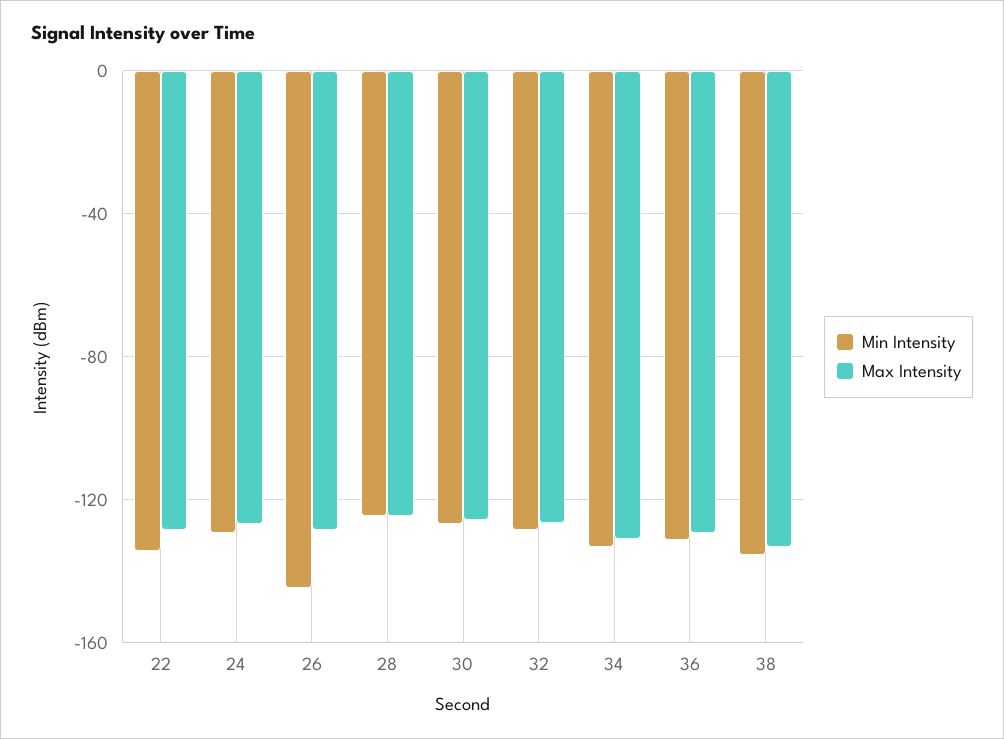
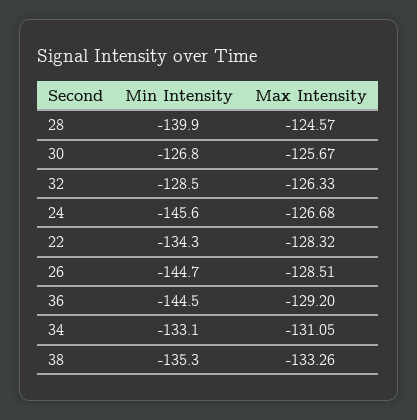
Min Intensity, 24: -130 -> -145.6
Min Intensity, 28: -125 -> -139.9
Min Intensity, 36: -130 -> -144.5

